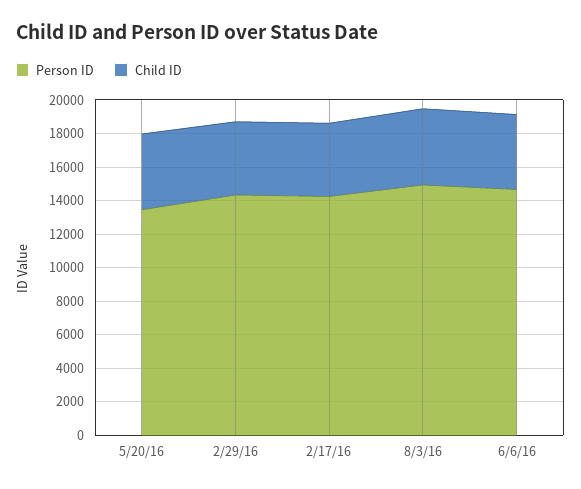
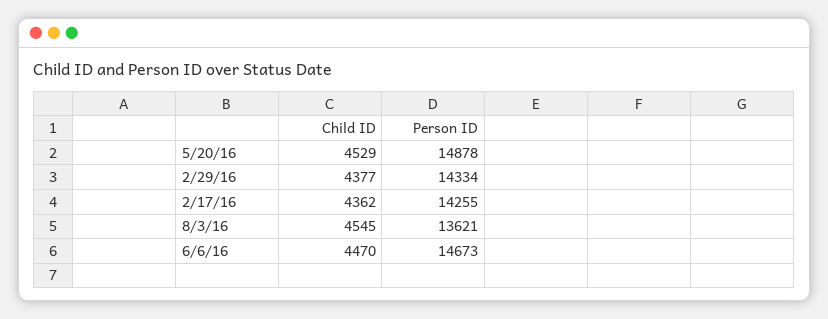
Person ID, 5/20/16: 13500 -> 14878
Person ID, 8/3/16: 15000 -> 13621

